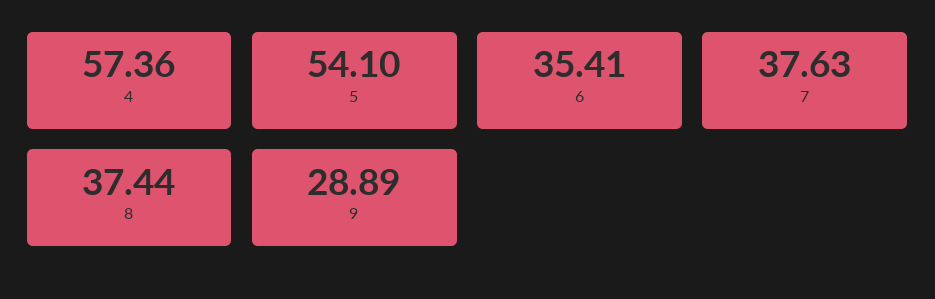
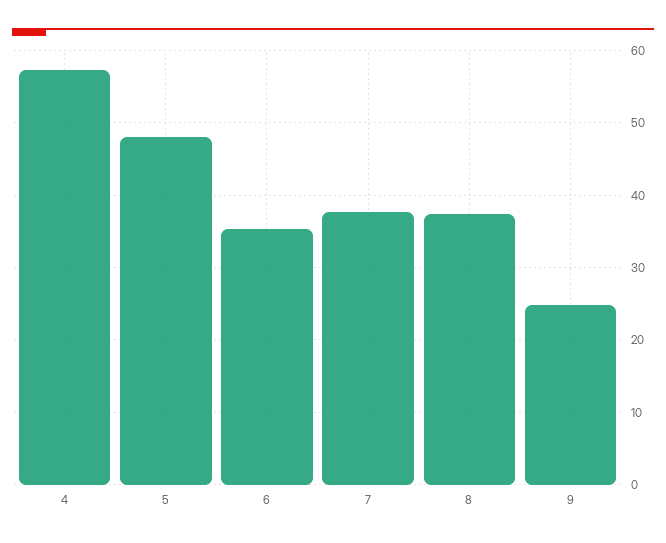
5: 54.1 -> 48
9: 28.89 -> 25

